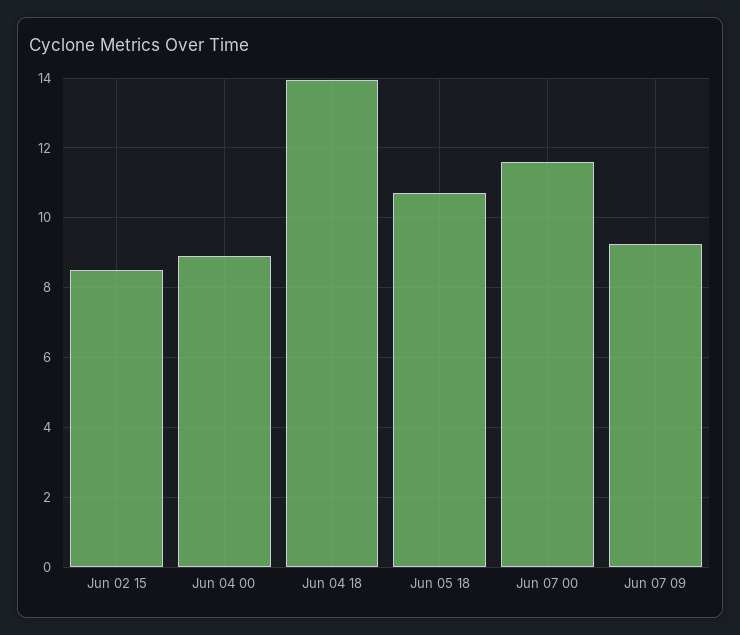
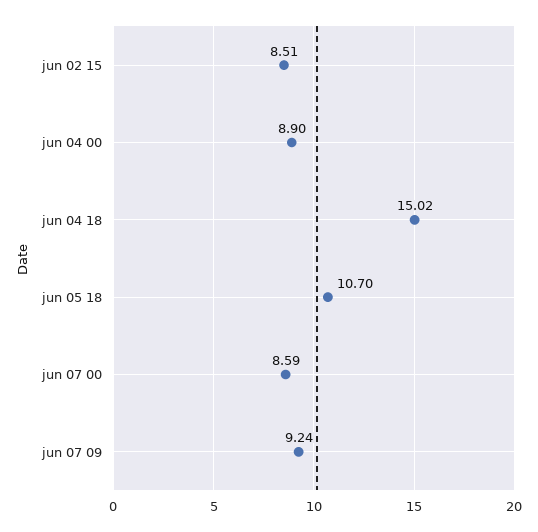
Jun 04 18: 14 -> 15.02
Jun 07 00: 11.6 -> 8.59

